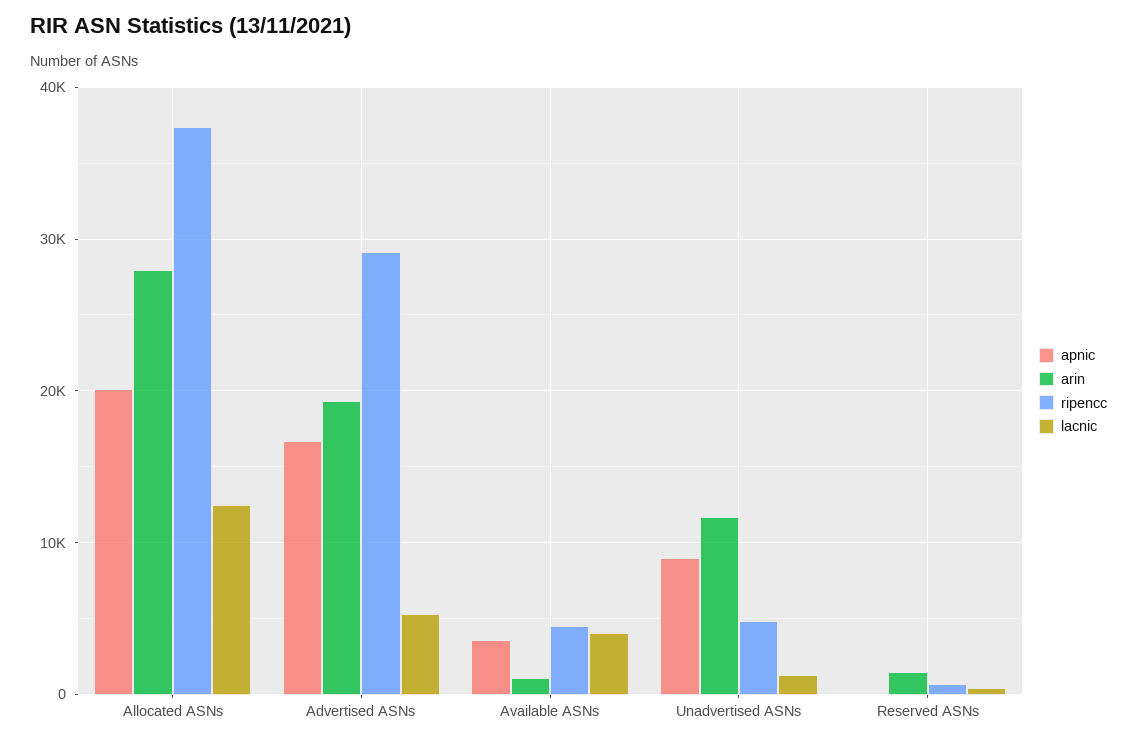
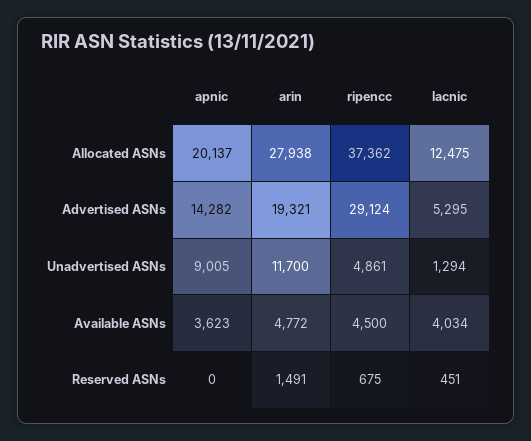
apnic, Advertised ASNs: 17000 -> 14282
arin, Available ASNs: 1000 -> 4772

